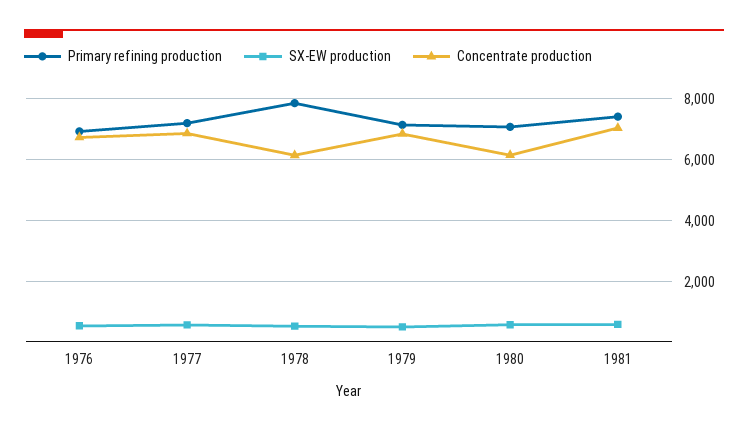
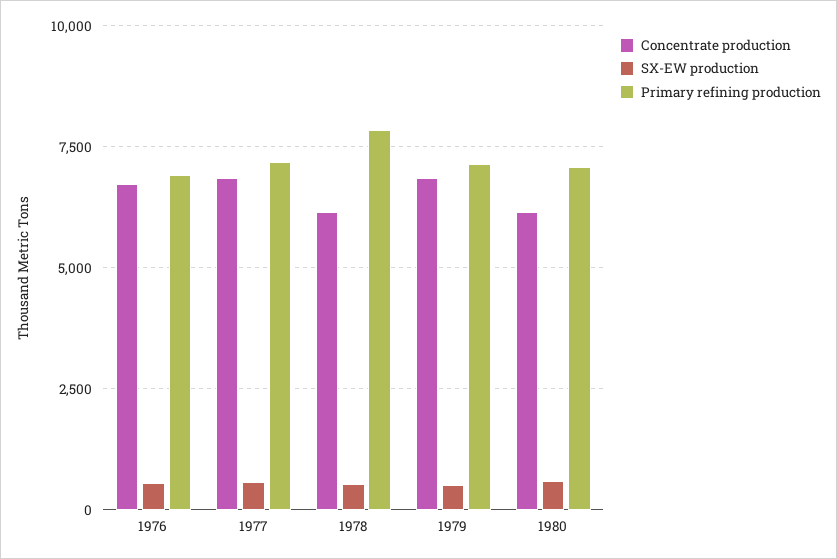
Primary refining production, 1981: 7400 -> none
SX-EW production, 1981: 600 -> none
Concentrate production, 1981: 7000 -> none

